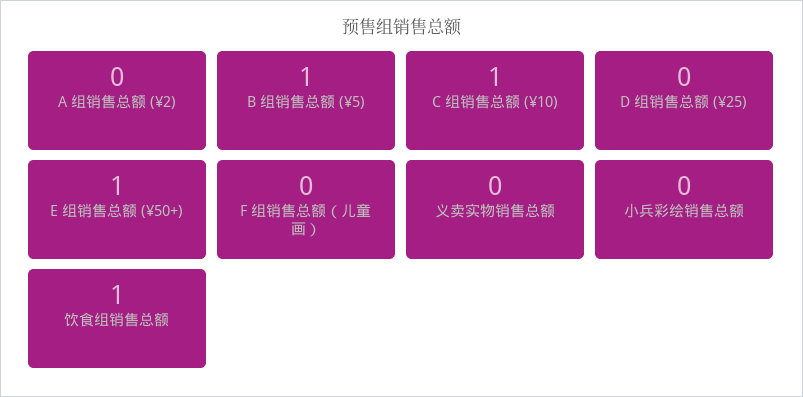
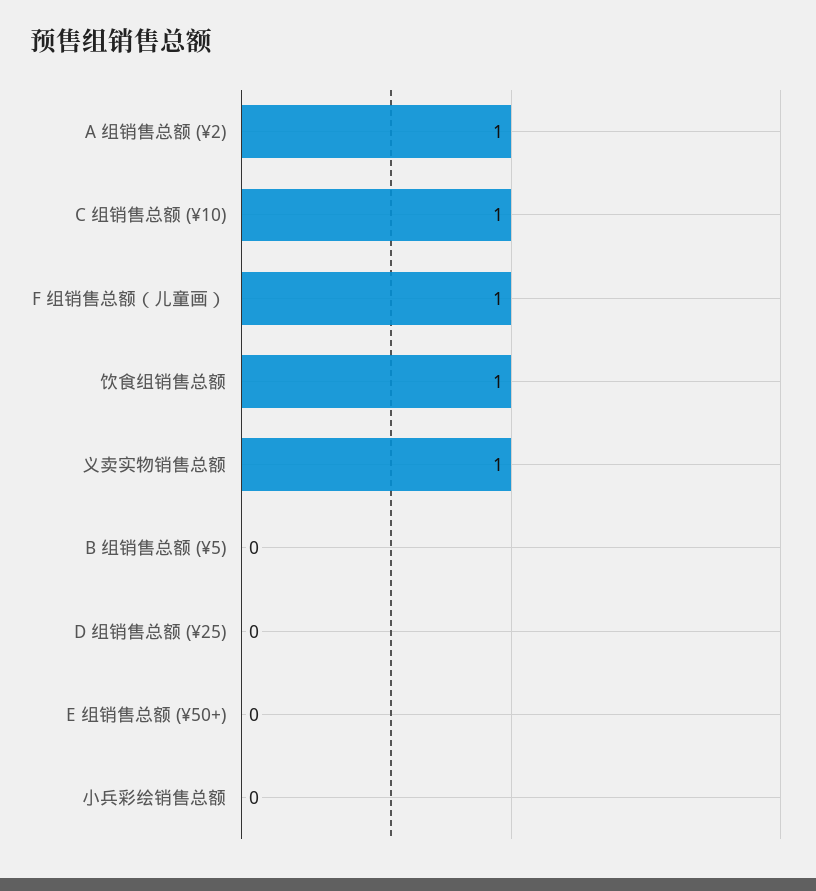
A 组销售总额 (¥2): 0 -> 1
B 组销售总额 (¥5): 1 -> 0
E 组销售总额 (¥50+): 1 -> 0
F 组销售总额（儿童画）: 0 -> 1
义卖实物销售总额: 0 -> 1

